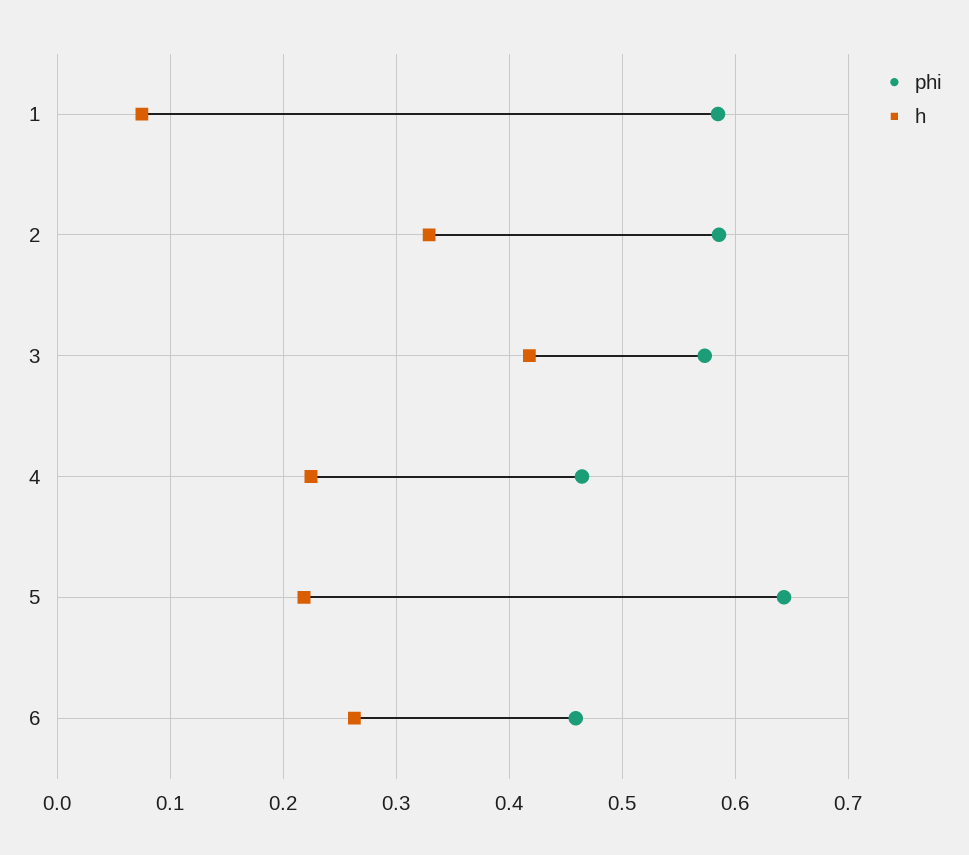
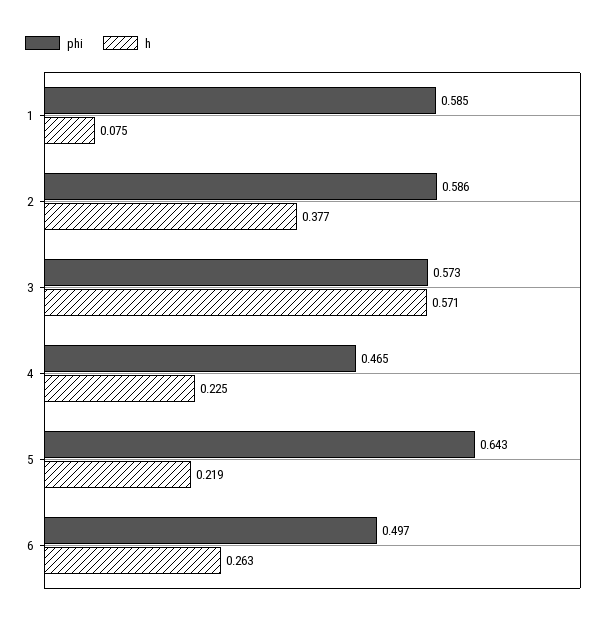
h, 2: 0.33 -> 0.377
h, 3: 0.42 -> 0.571
phi, 6: 0.46 -> 0.497

